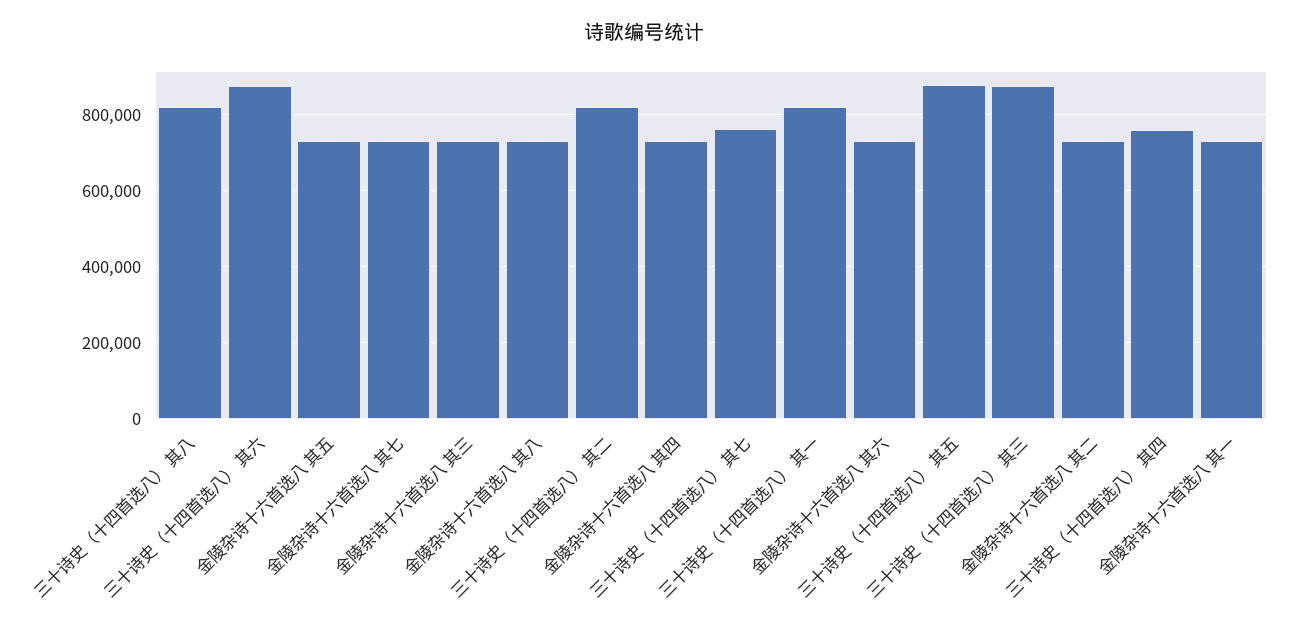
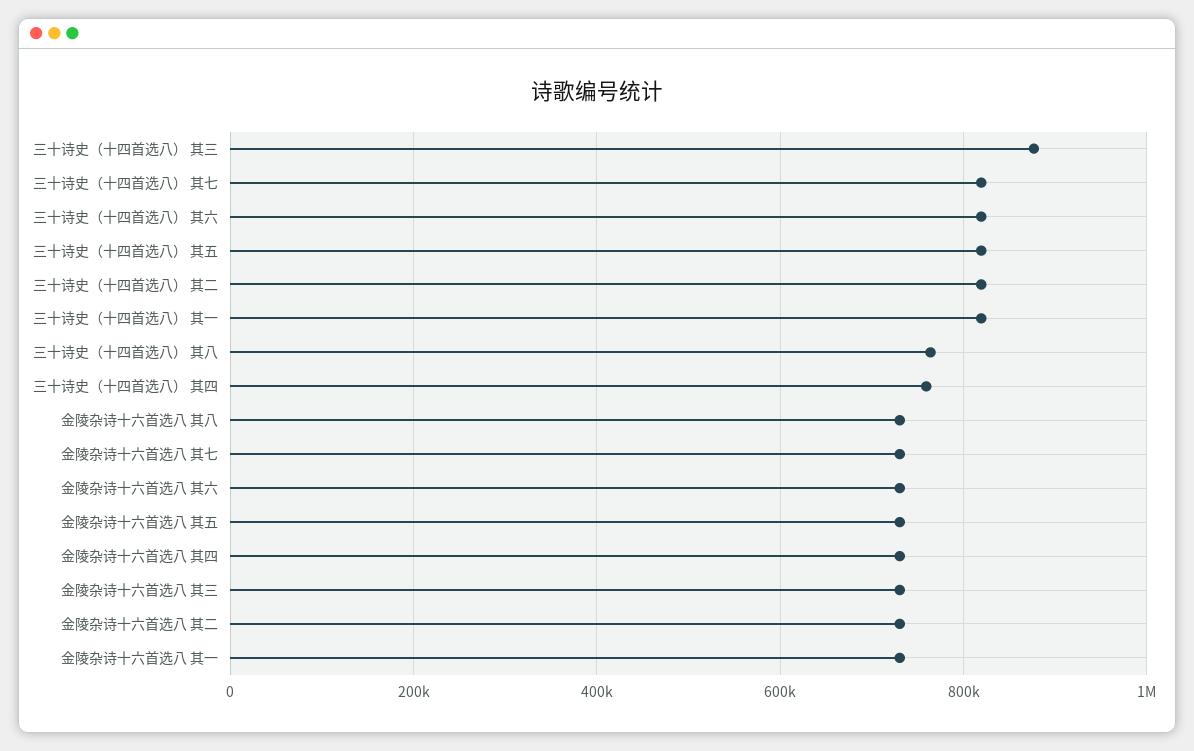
三十诗史（十四首选八） 其八: 820000 -> 760000
三十诗史（十四首选八） 其六: 880000 -> 820000
三十诗史（十四首选八） 其七: 760000 -> 820000
三十诗史（十四首选八） 其五: 880000 -> 820000

